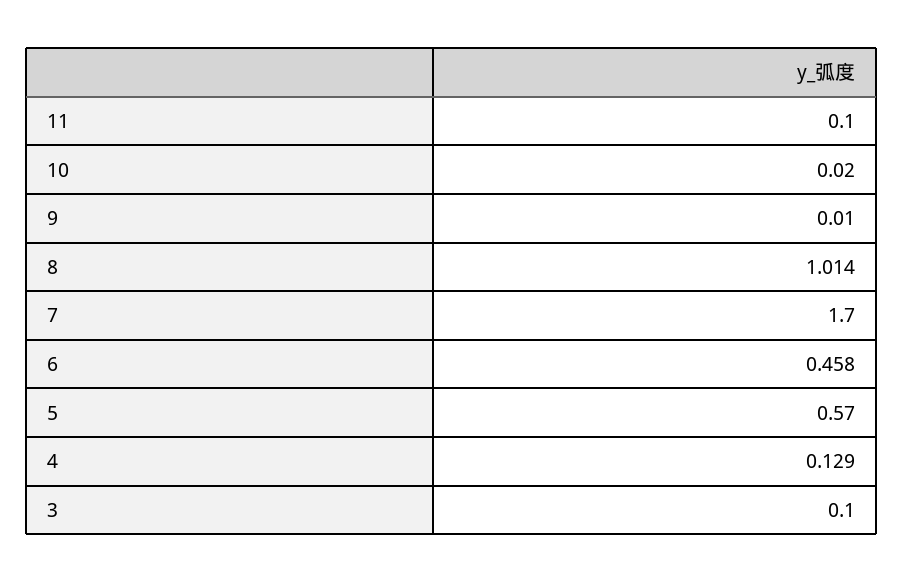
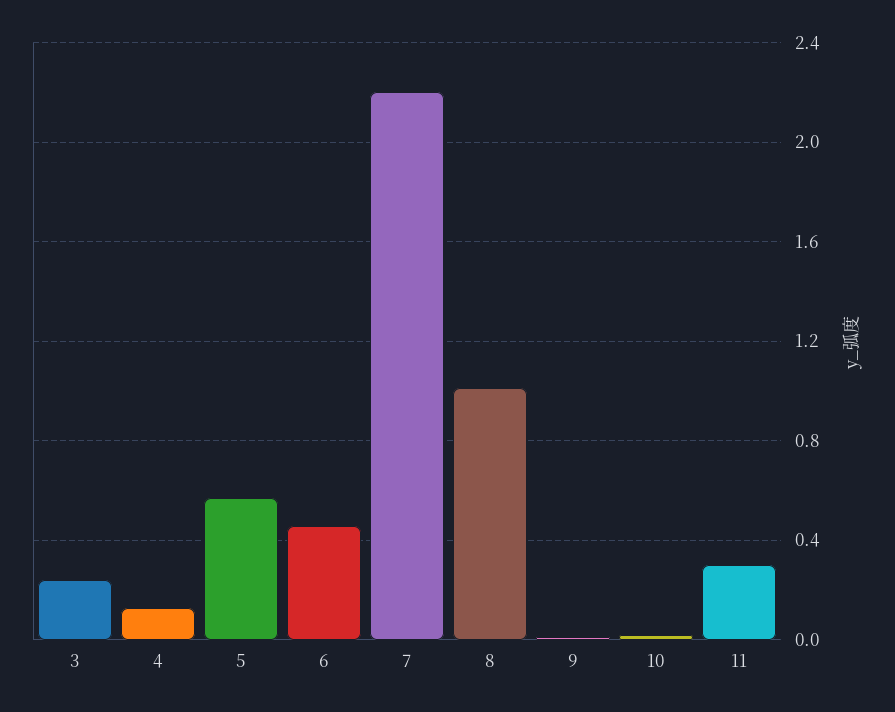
11: 0.1 -> 0.3
7: 1.7 -> 2.2
3: 0.1 -> 0.25

